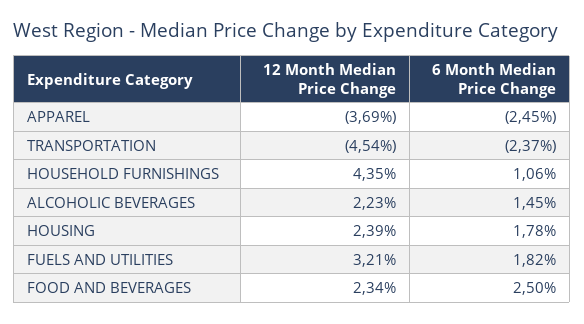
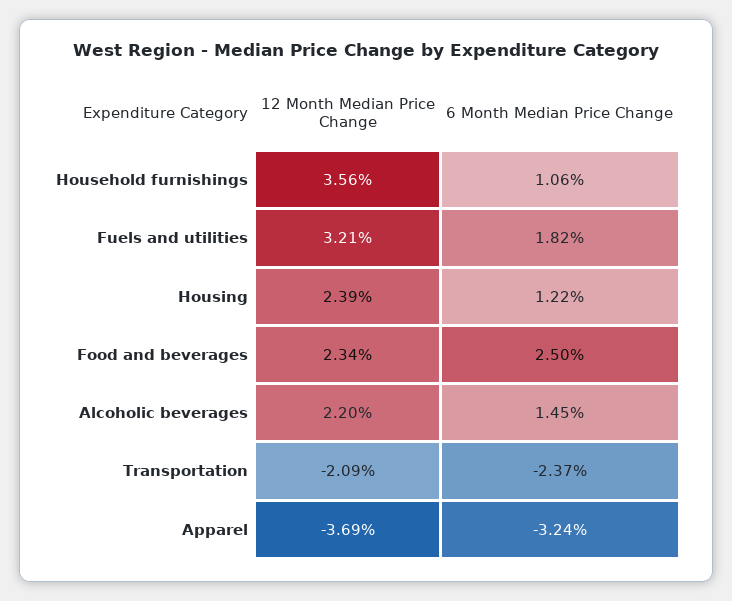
6 Month Median Price Change, APPAREL: -2.45 -> -3.24
12 Month Median Price Change, TRANSPORTATION: -4.54 -> -2.09
12 Month Median Price Change, HOUSEHOLD FURNISHINGS: 4.35 -> 3.56
12 Month Median Price Change, ALCOHOLIC BEVERAGES: 2.23 -> 2.2
6 Month Median Price Change, HOUSING: 1.78 -> 1.22

